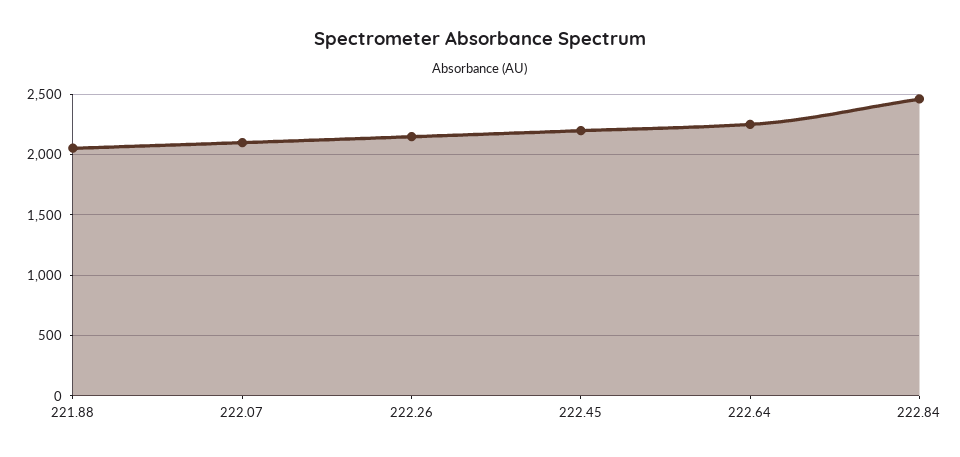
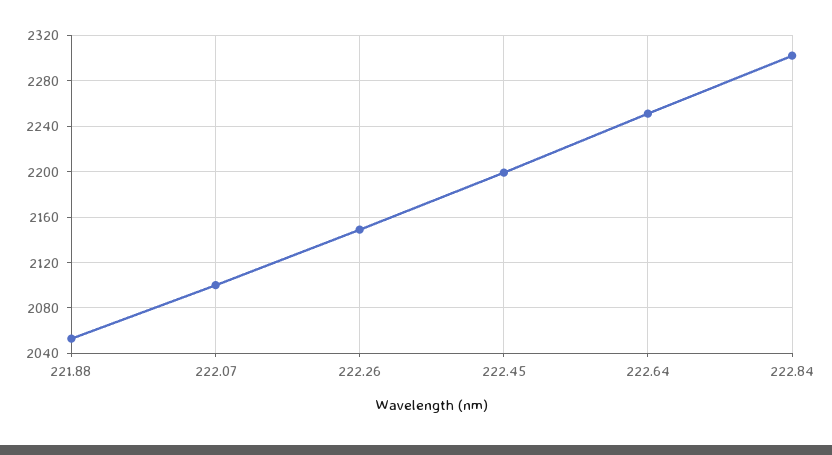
222.84: 2450 -> 2300

